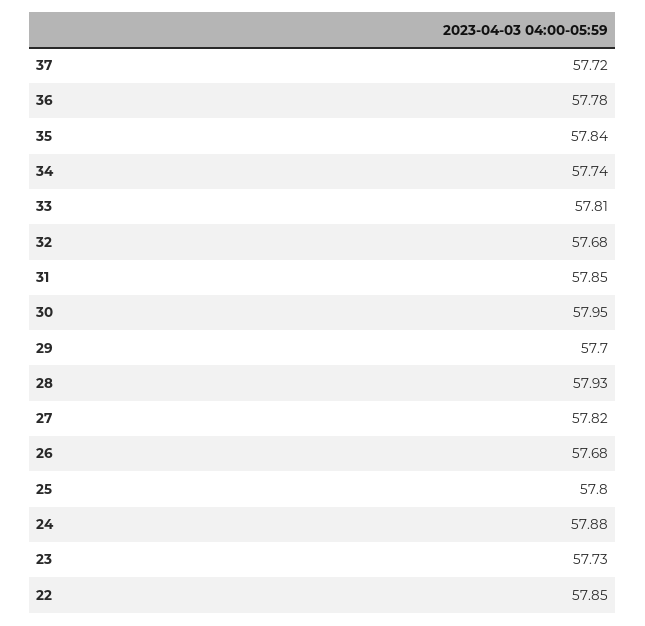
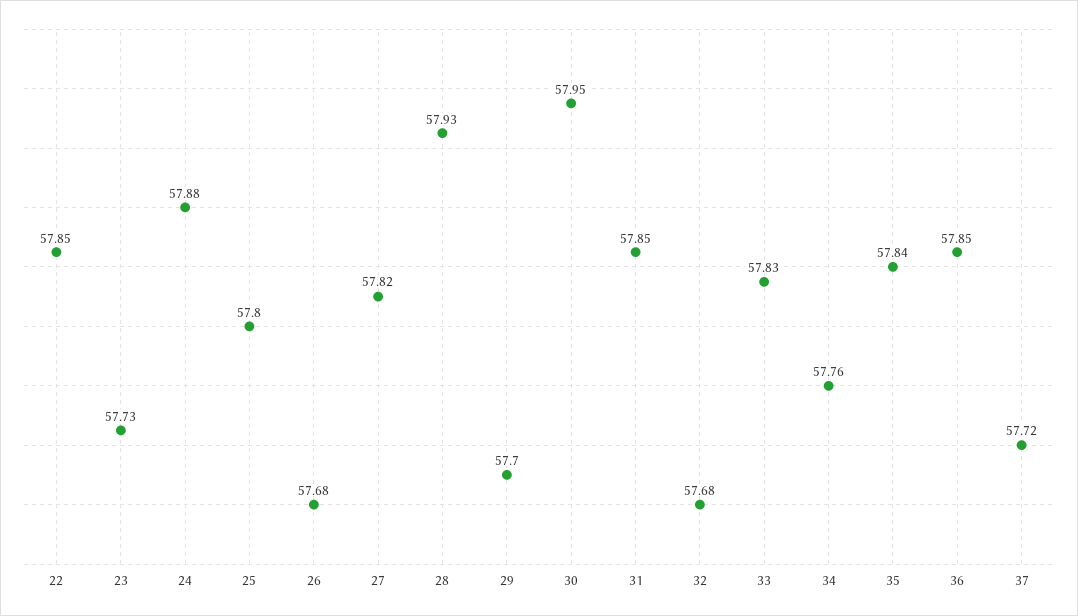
36: 57.78 -> 57.85
34: 57.74 -> 57.76
33: 57.81 -> 57.83

